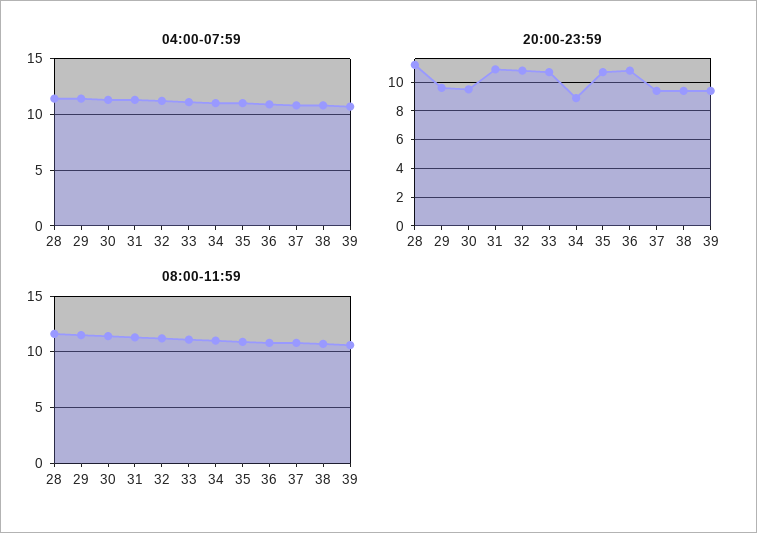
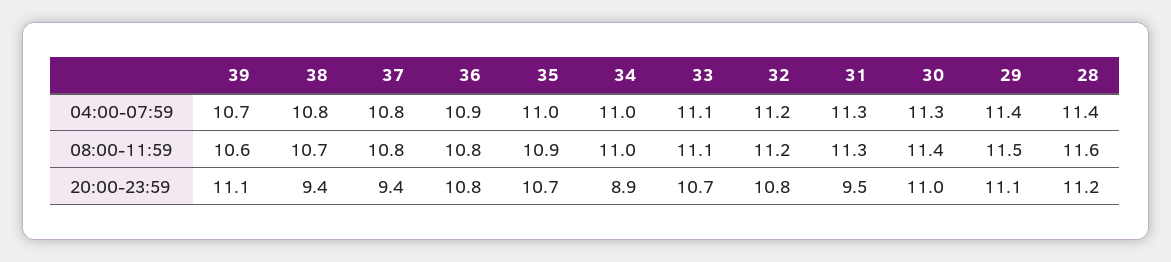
20:00-23:59, 29: 9.5 -> 11.1
20:00-23:59, 30: 9.5 -> 11
20:00-23:59, 31: 11 -> 9.5
20:00-23:59, 39: 9.5 -> 11.1

